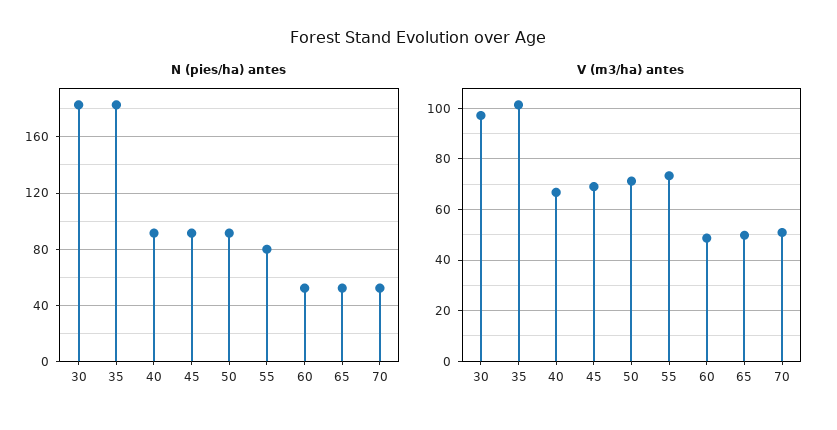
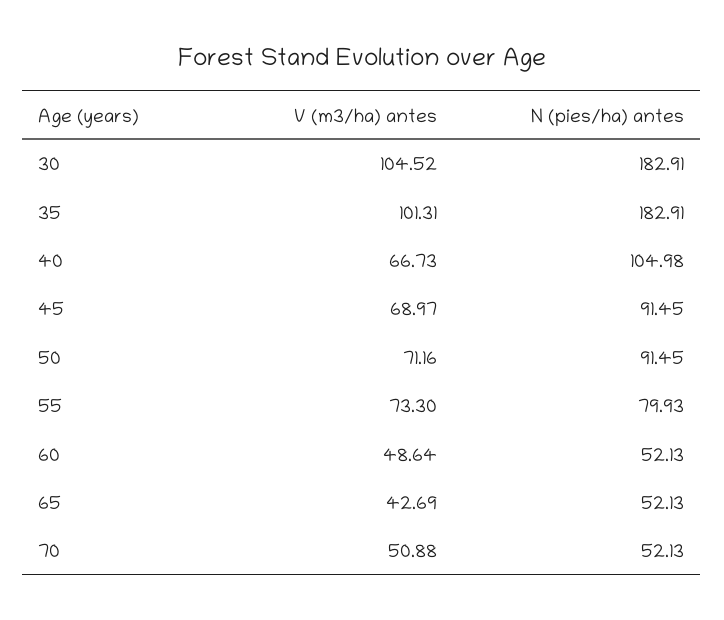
N (pies/ha) antes, 40: 90 -> 104.98
V (m3/ha) antes, 30: 97.5 -> 104.52
V (m3/ha) antes, 65: 50 -> 42.69

